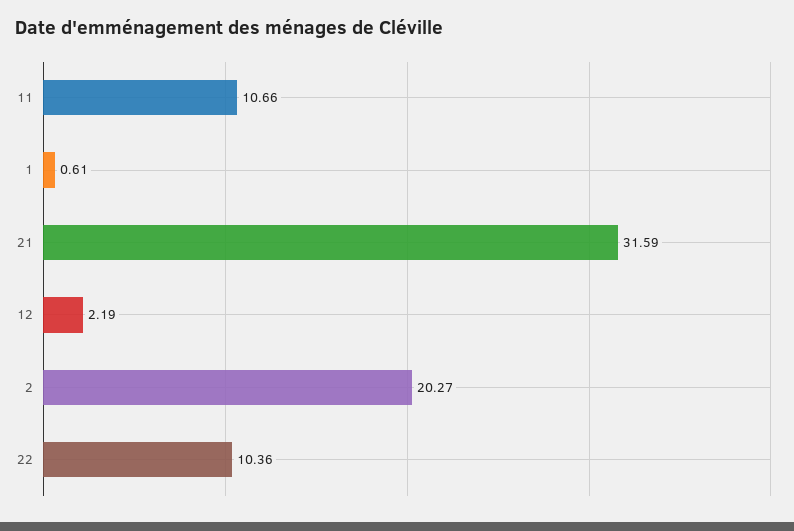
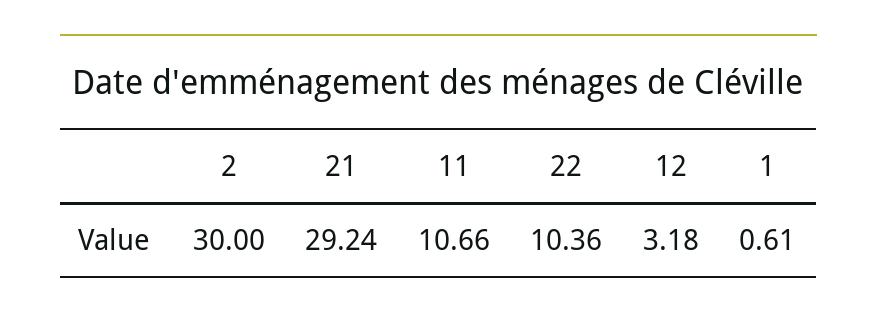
21: 31.59 -> 29.24
12: 2.19 -> 3.18
2: 20.27 -> 30

